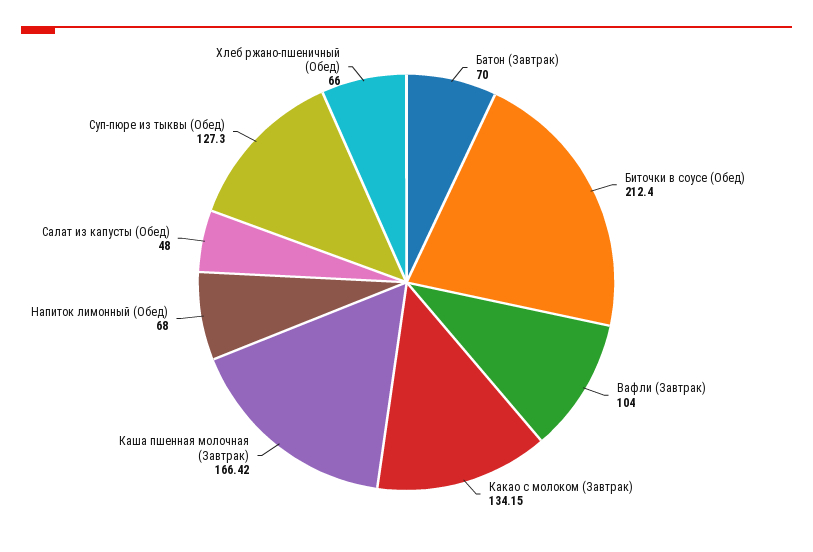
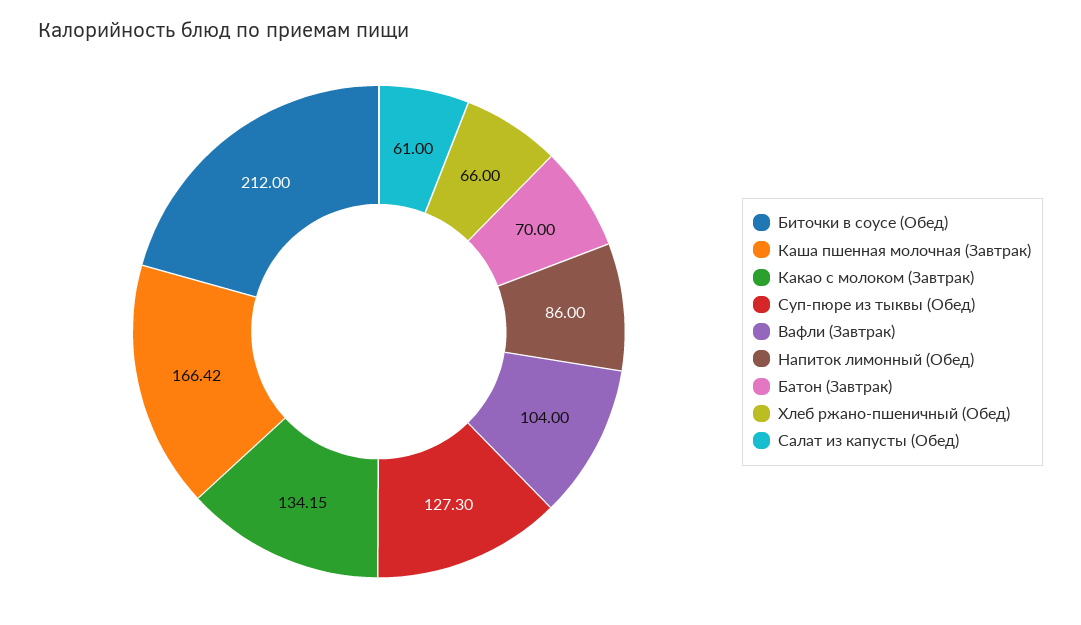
Биточки в соусе (Обед): 212.4 -> 212
Напиток лимонный (Обед): 68 -> 86
Салат из капусты (Обед): 48 -> 61

